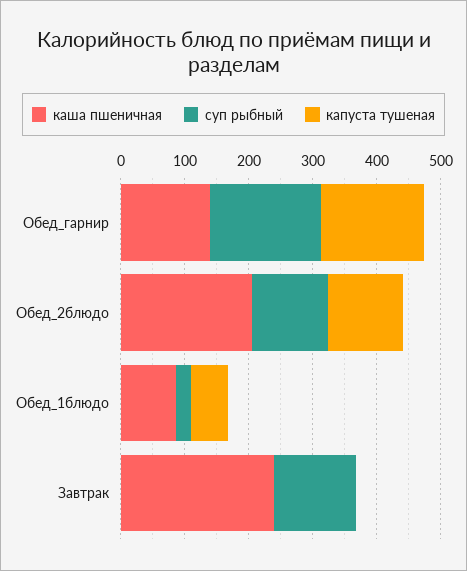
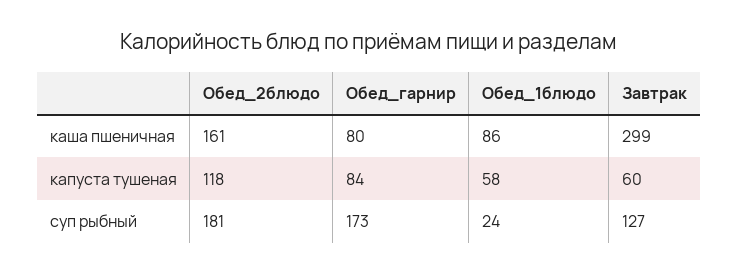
каша пшеничная, Обед_гарнир: 140 -> 80
капуста тушеная, Обед_гарнир: 160 -> 84
каша пшеничная, Обед_2блюдо: 200 -> 161
суп рыбный, Обед_2блюдо: 120 -> 181
каша пшеничная, Завтрак: 240 -> 299
капуста тушеная, Завтрак: 0 -> 60

